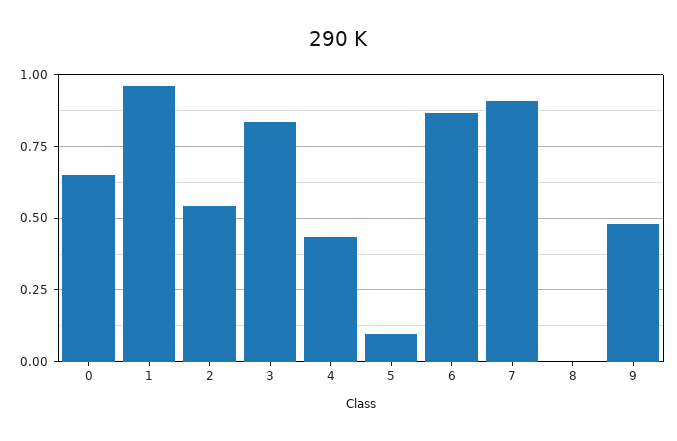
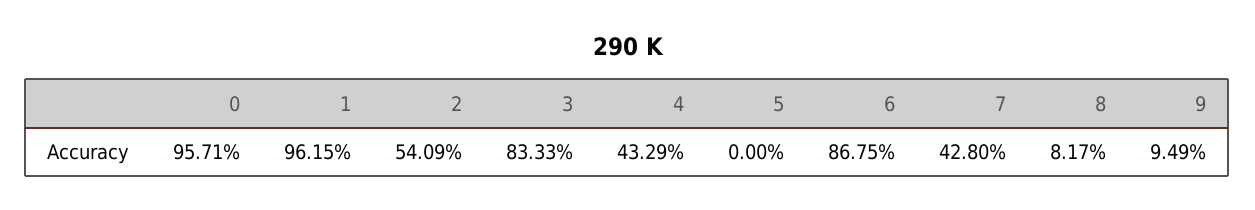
0: 0.65 -> 0.9571
5: 0.1 -> 0
7: 0.9 -> 0.428
8: 0 -> 0.0817
9: 0.475 -> 0.0949

